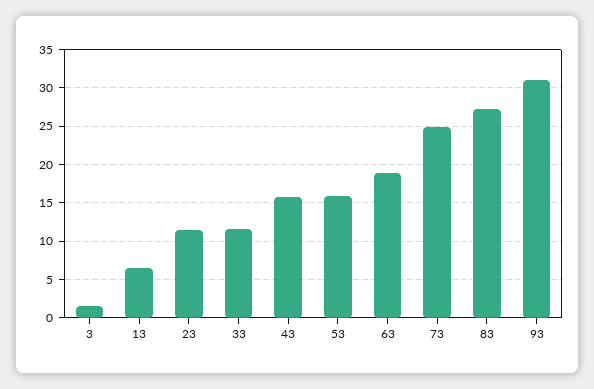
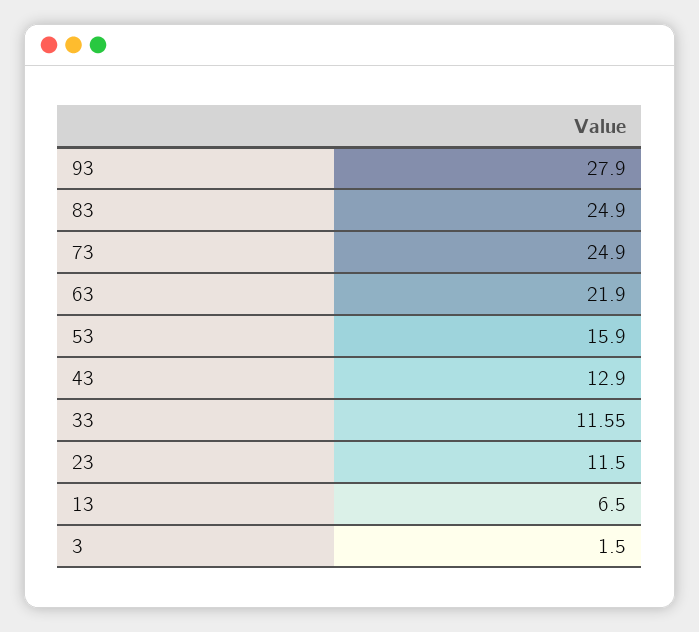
43: 16 -> 12.9
63: 19 -> 21.9
83: 27 -> 24.9
93: 31 -> 27.9

